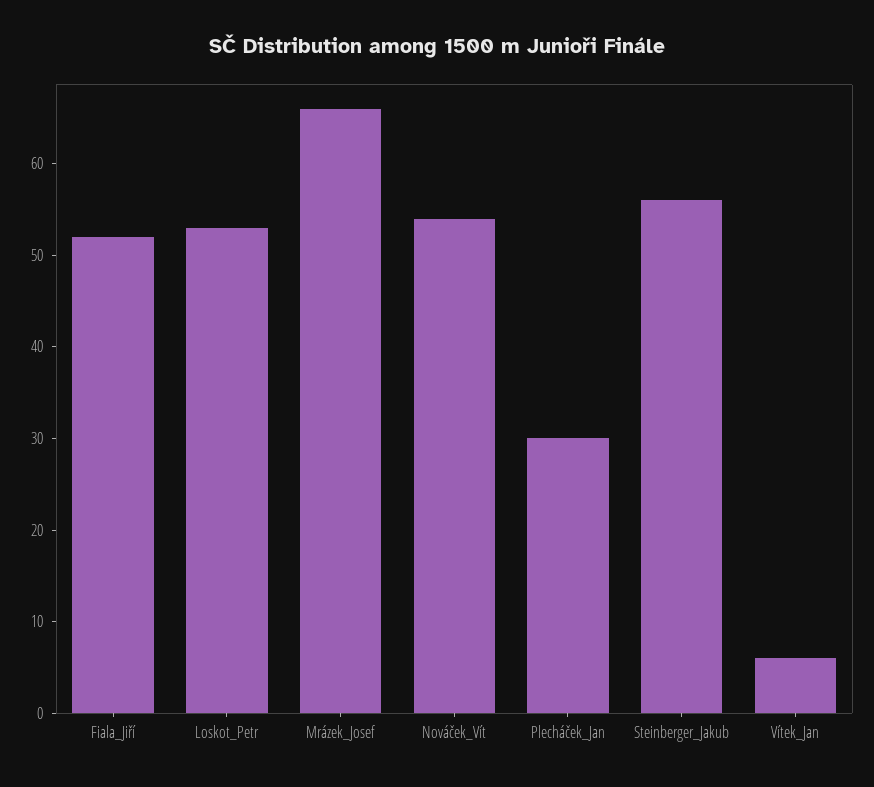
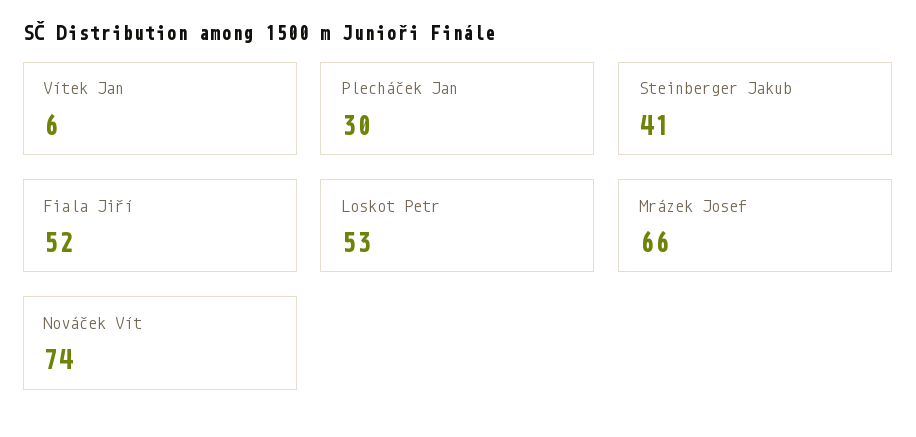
Nováček_Vít: 54 -> 74
Steinberger_Jakub: 56 -> 41

